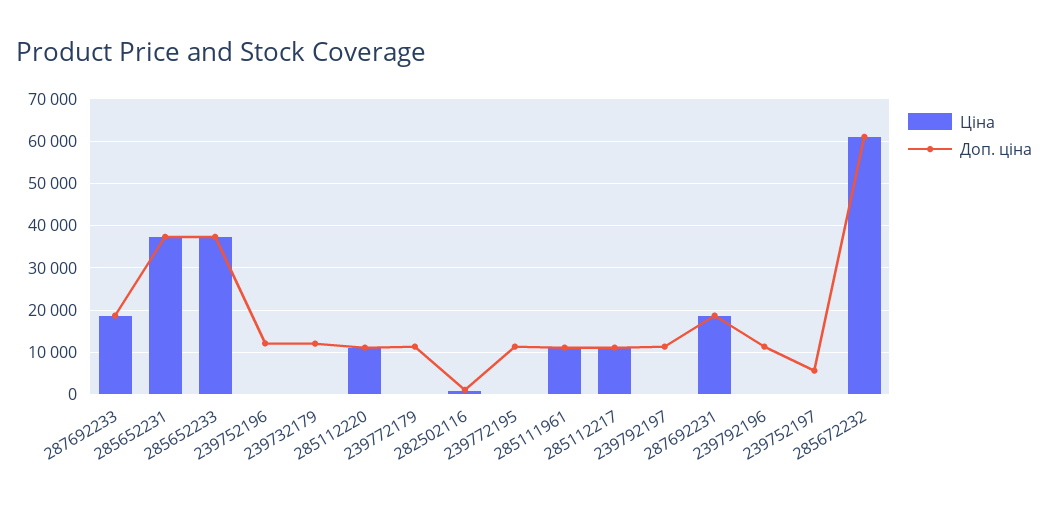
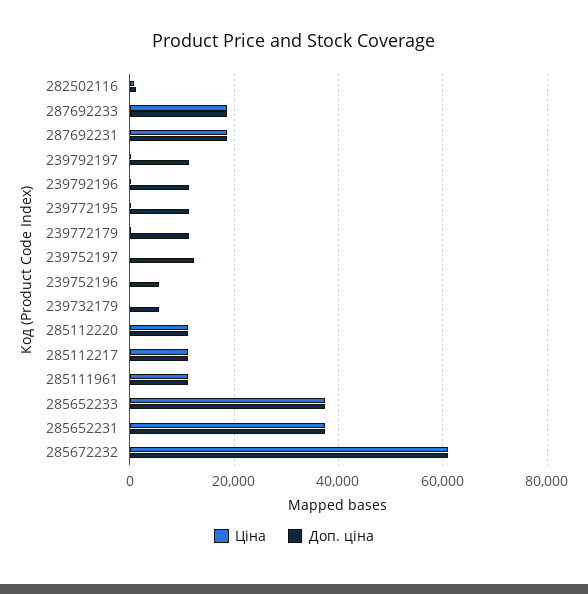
Доп. ціна, 239752196: 12000 -> 6000
Доп. ціна, 239732179: 12000 -> 6000
Доп. ціна, 239752197: 6000 -> 12000

